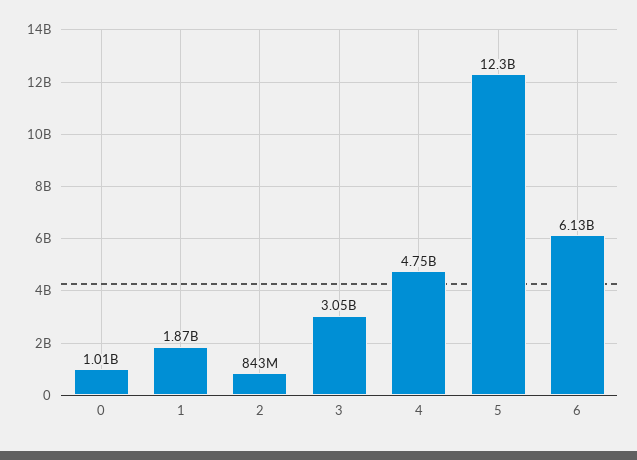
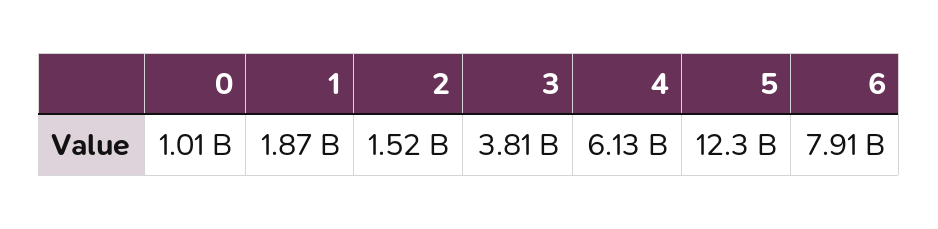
2: 843000000 -> 1520000000
3: 3050000000 -> 3810000000
4: 4750000000 -> 6130000000
6: 6130000000 -> 7910000000

